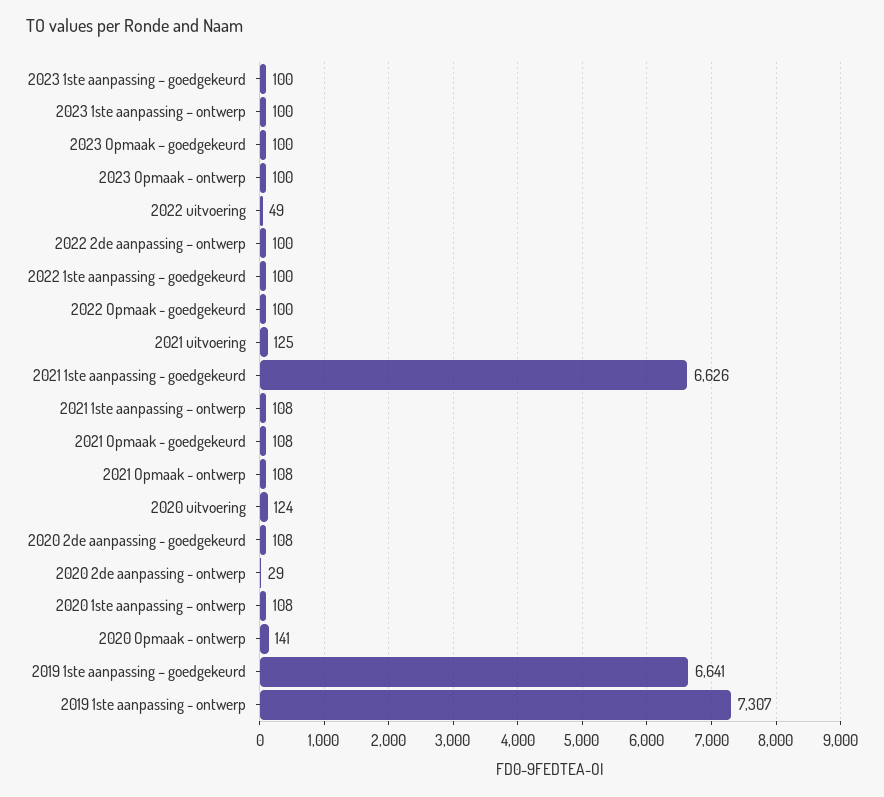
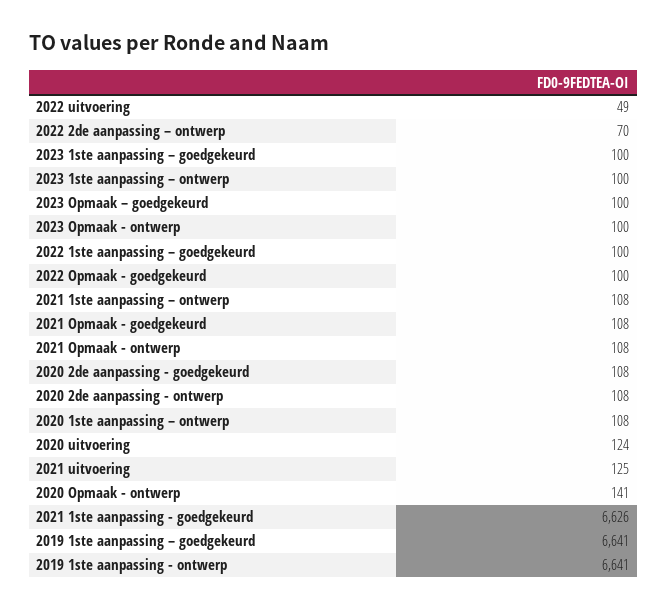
2022 2de aanpassing – ontwerp: 100 -> 70
2020 2de aanpassing - ontwerp: 29 -> 108
2019 1ste aanpassing - ontwerp: 7307 -> 6641

